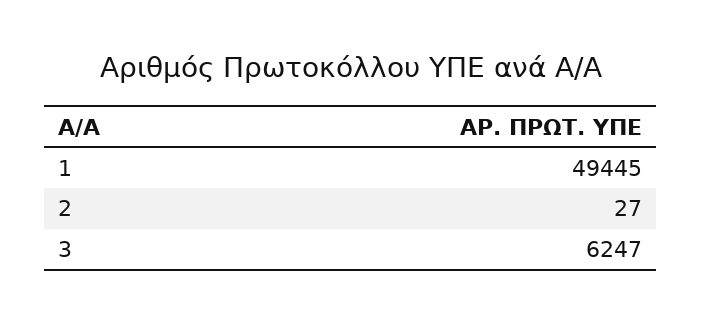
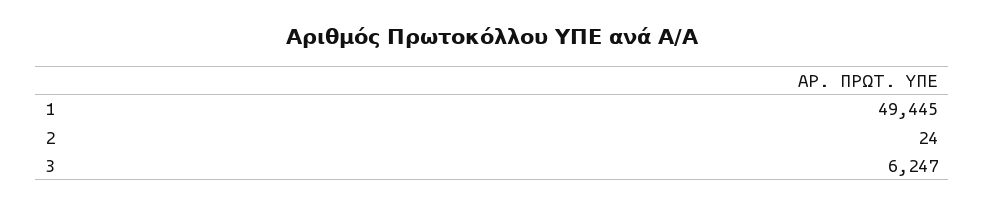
2: 27 -> 24

